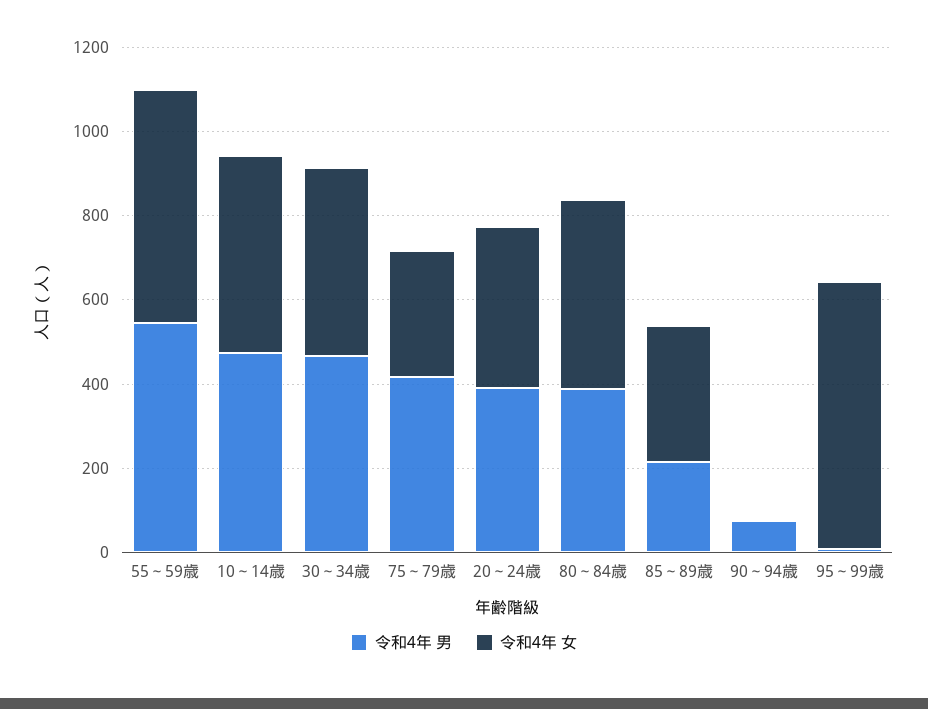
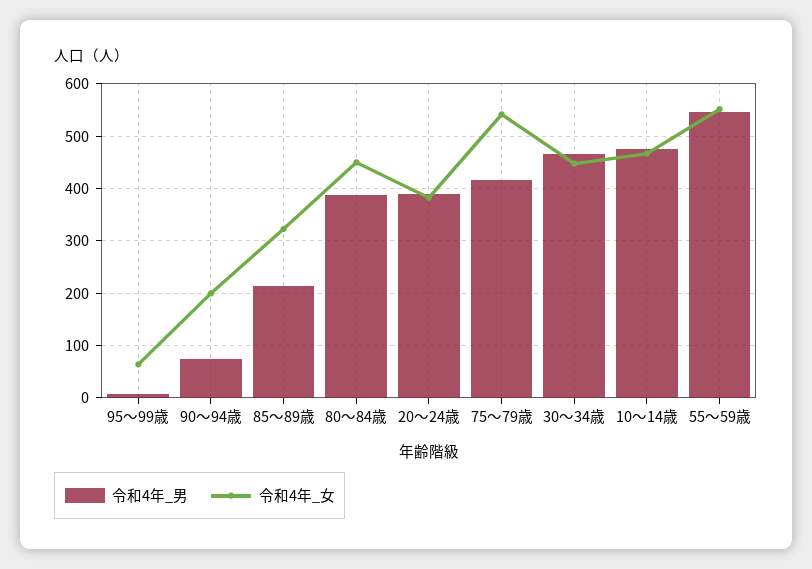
令和4年 女, 75～79歳: 300 -> 540
令和4年 女, 90～94歳: 0 -> 200
令和4年 女, 95～99歳: 650 -> 60

